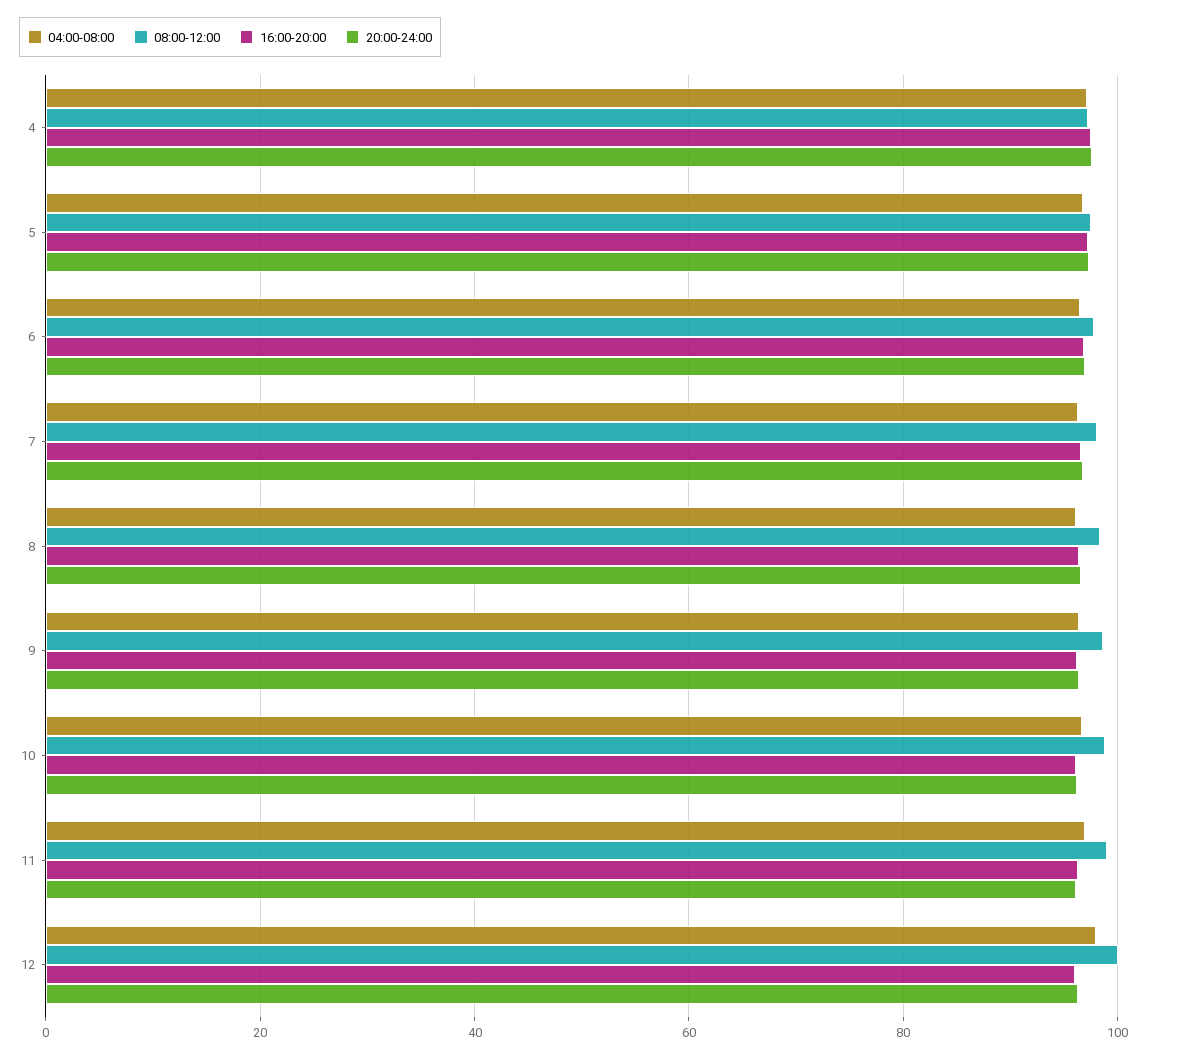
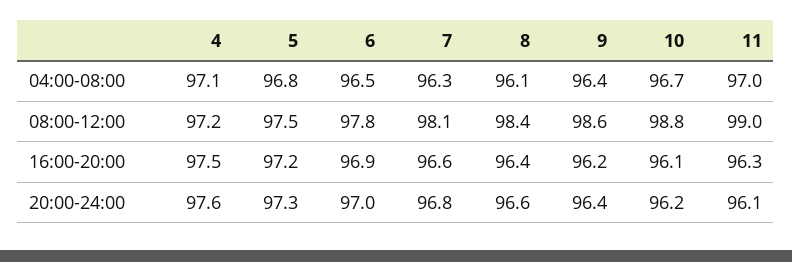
04:00-08:00, 12: 98 -> none
08:00-12:00, 12: 100 -> none
16:00-20:00, 12: 96 -> none
20:00-24:00, 12: 96 -> none

